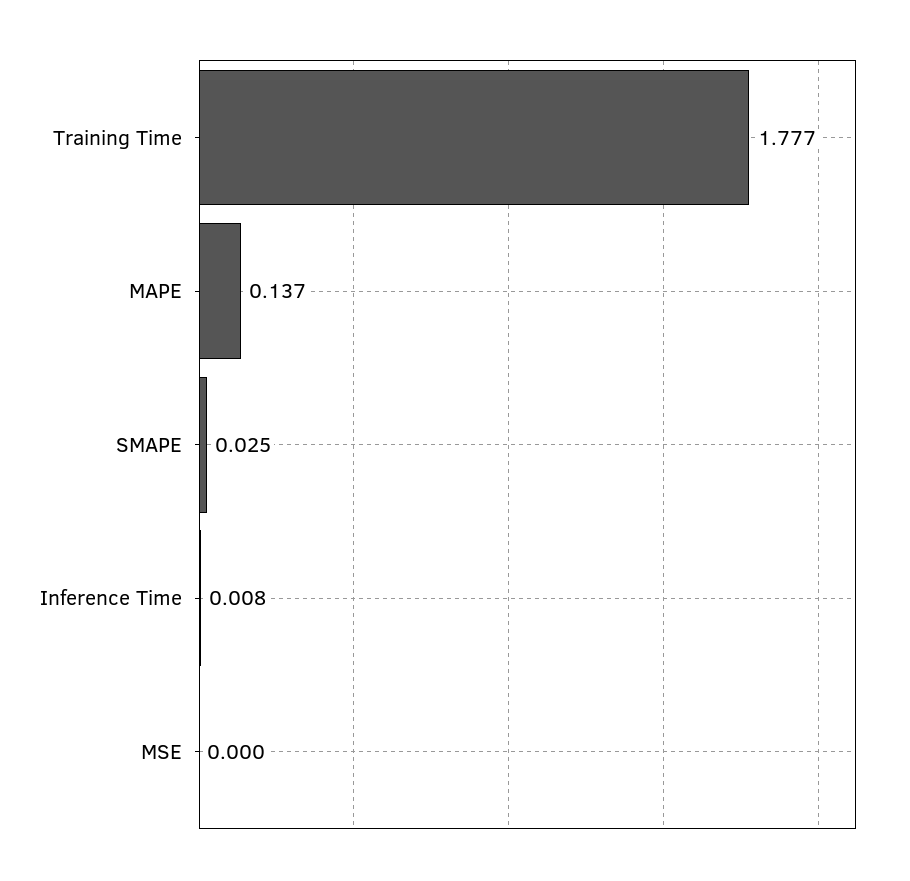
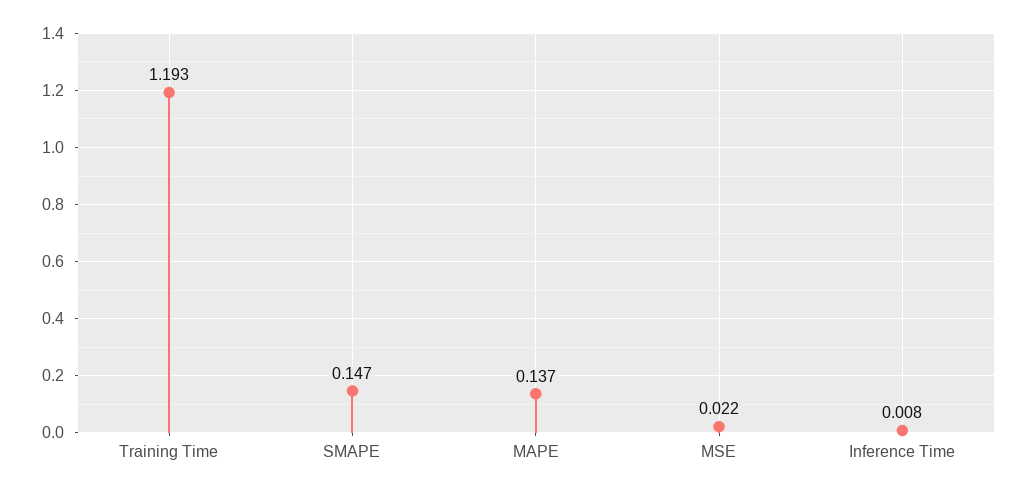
Training Time: 1.777 -> 1.193
SMAPE: 0.025 -> 0.147
MSE: 0 -> 0.022

